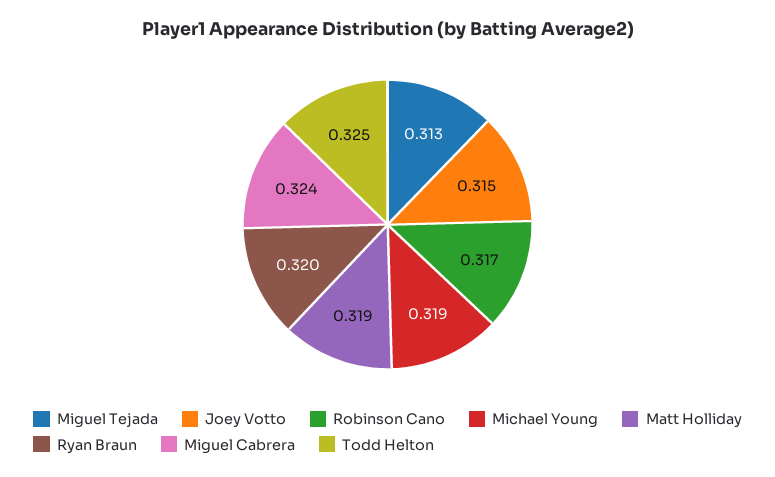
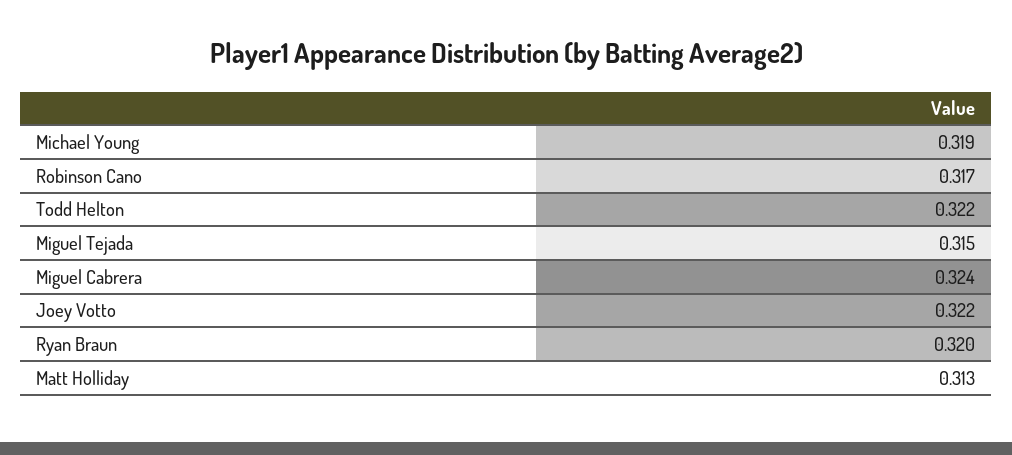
Miguel Tejada: 0.313 -> 0.315
Joey Votto: 0.315 -> 0.322
Matt Holliday: 0.319 -> 0.313
Todd Helton: 0.325 -> 0.322

